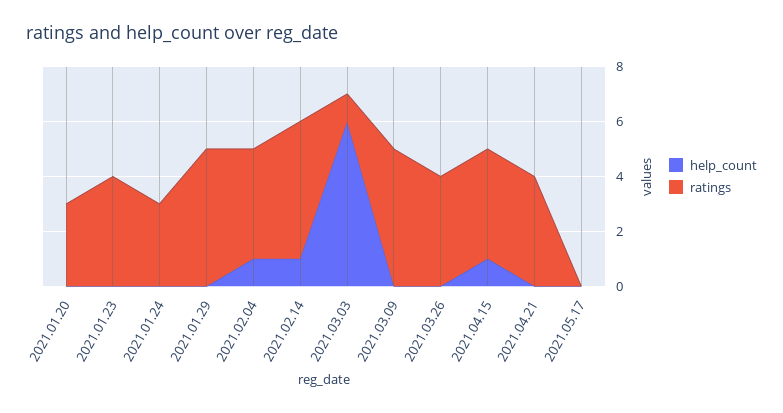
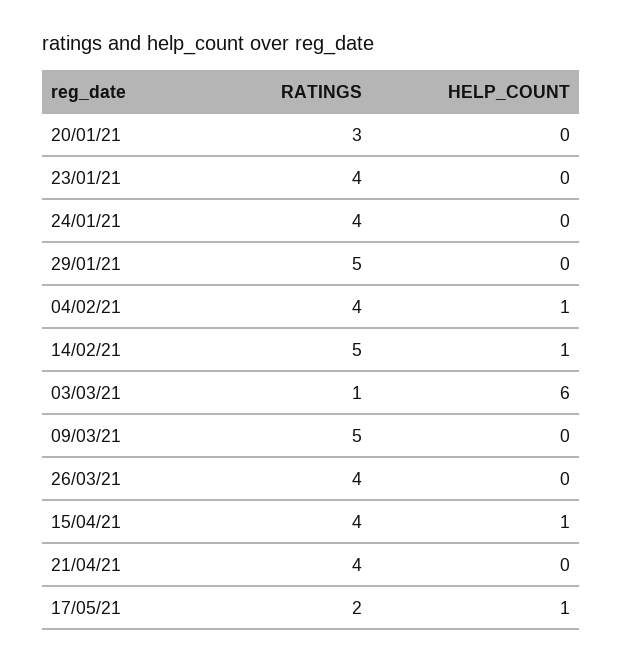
ratings, 2021.01.24: 3 -> 4
help_count, 2021.05.17: 0 -> 1
ratings, 2021.05.17: 0 -> 2

